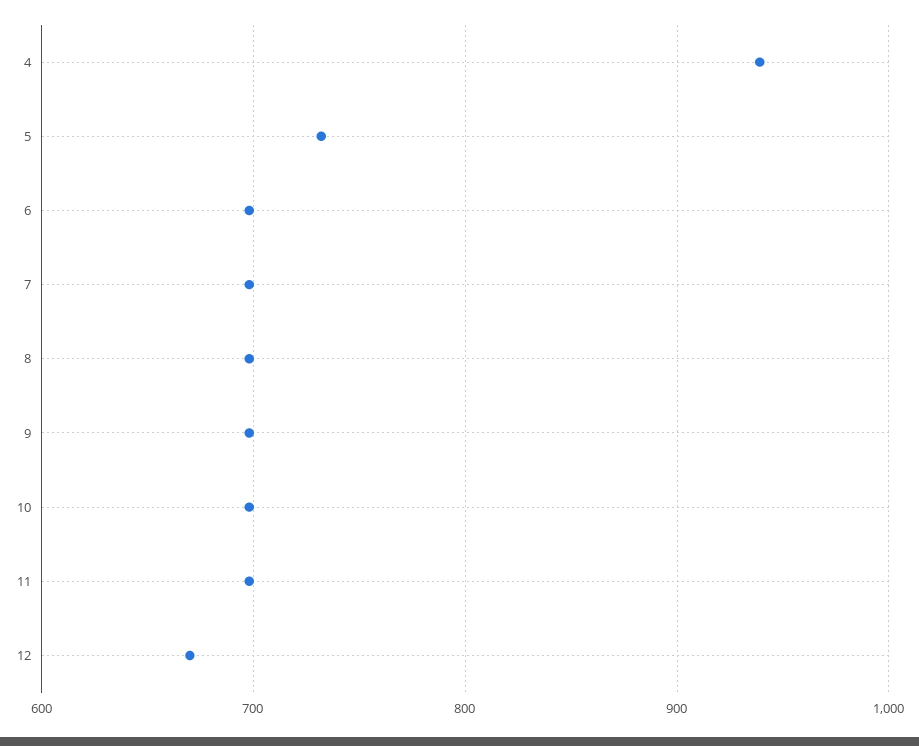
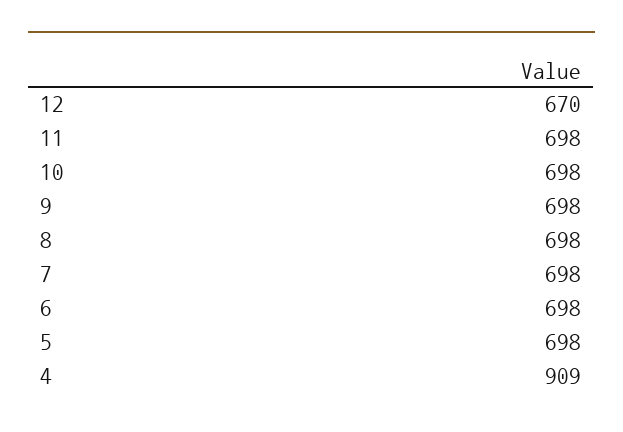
4: 940 -> 909
5: 730 -> 698

